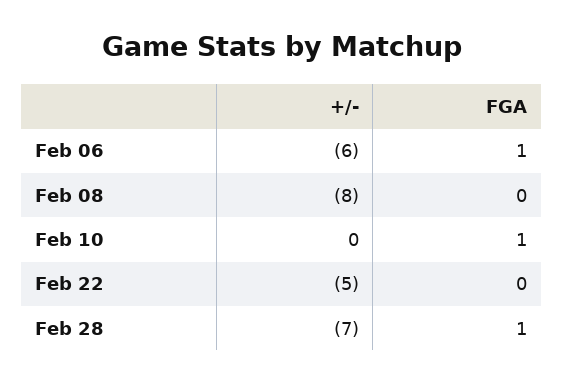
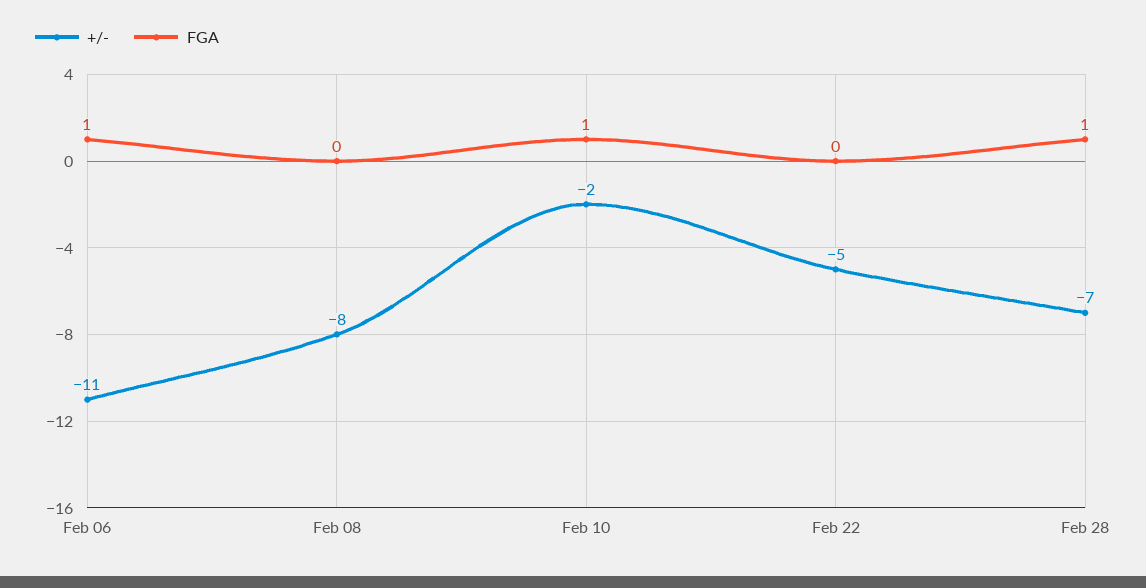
+/-, Feb 06: -6 -> -11
+/-, Feb 10: 0 -> -2

